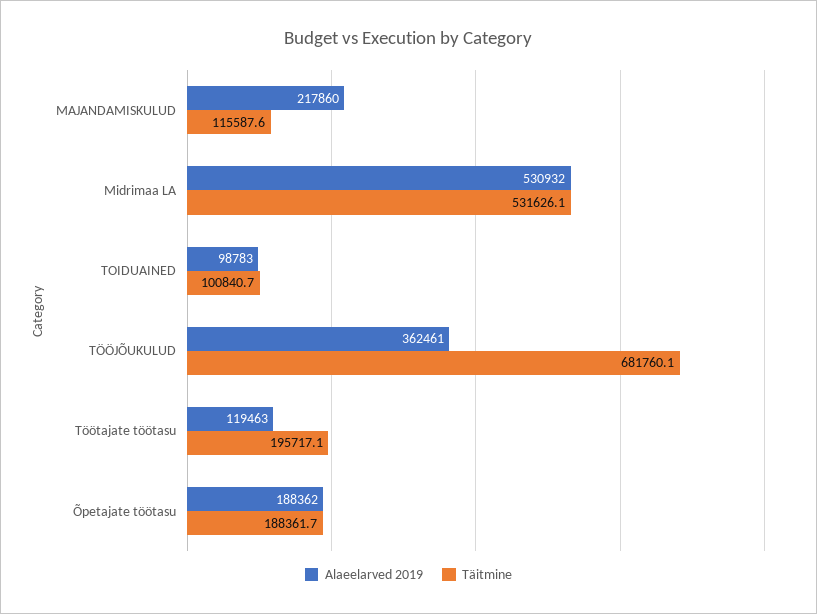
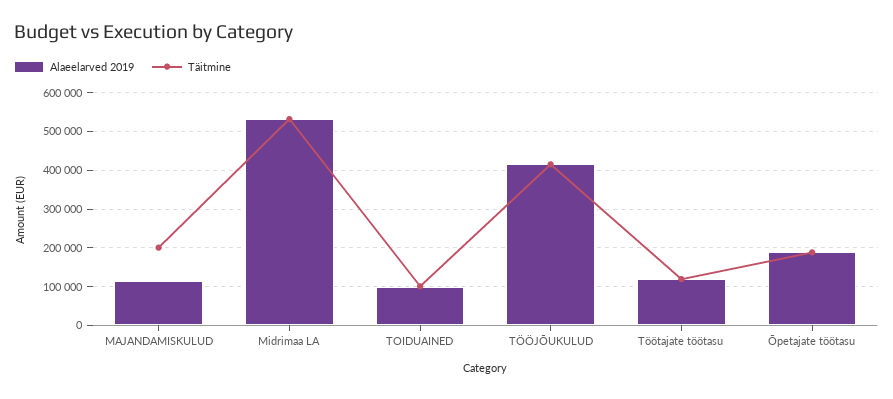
Alaeelarved 2019, MAJANDAMISKULUD: 217860 -> 120000
Täitmine, MAJANDAMISKULUD: 115587.6 -> 200000
Alaeelarved 2019, TÖÖJÕUKULUD: 362461 -> 420000
Täitmine, TÖÖJÕUKULUD: 681760.1 -> 420000
Täitmine, Töötajate töötasu: 195717.1 -> 120000

